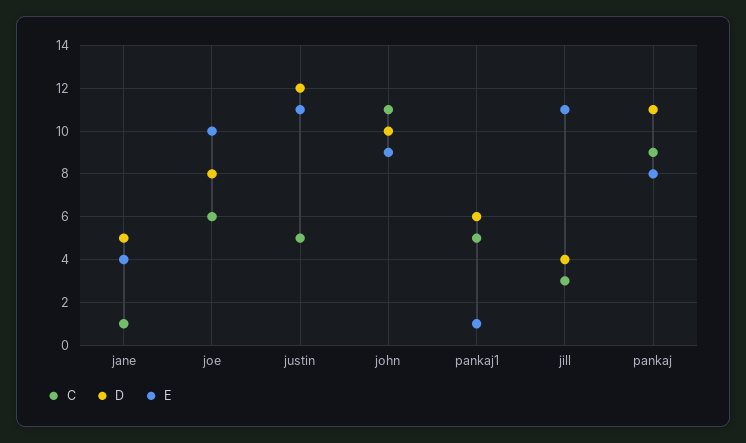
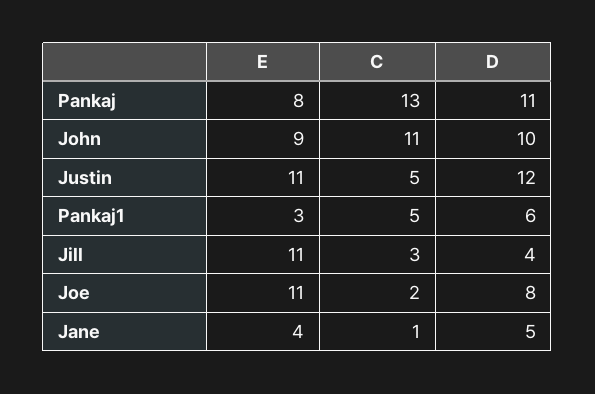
C, joe: 6 -> 2
E, joe: 10 -> 11
E, pankaj1: 1 -> 3
C, pankaj: 9 -> 13

